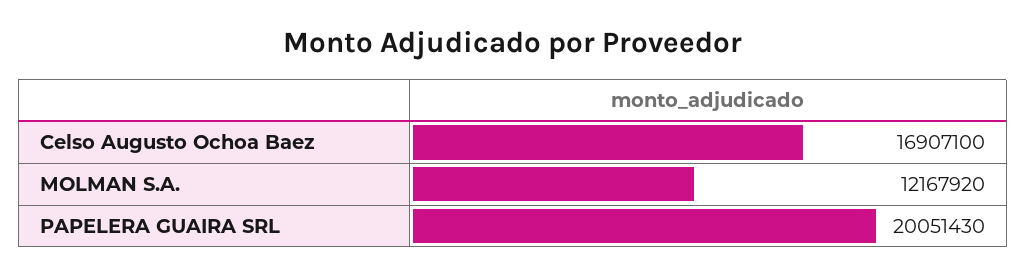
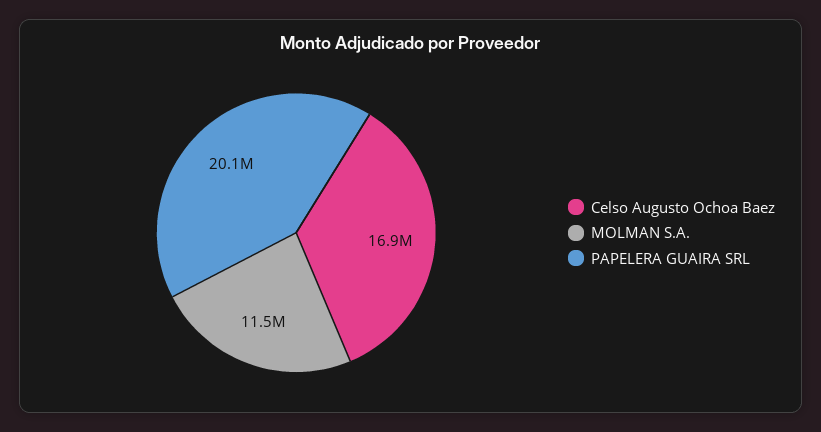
MOLMAN S.A.: 12167920 -> 11500000

